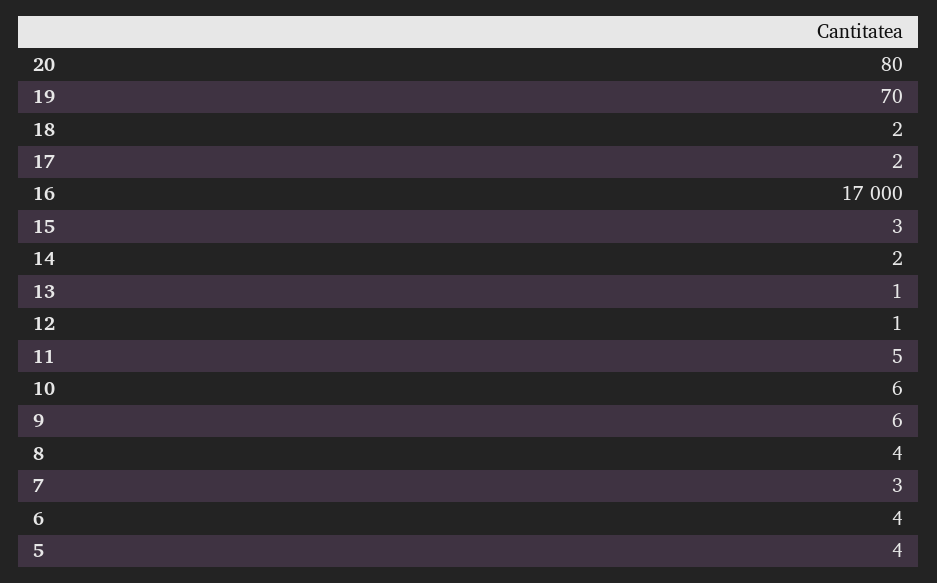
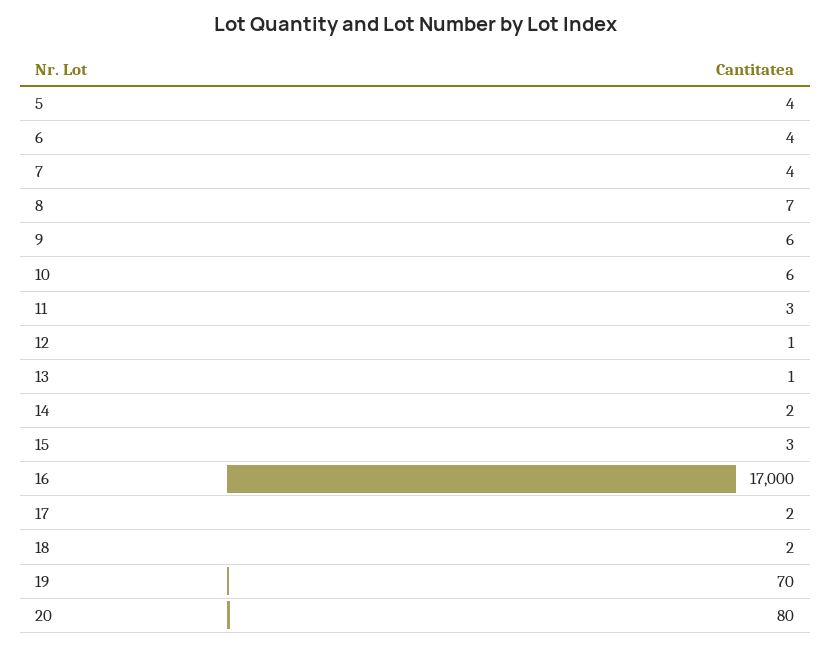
11: 5 -> 3
8: 4 -> 7
7: 3 -> 4

